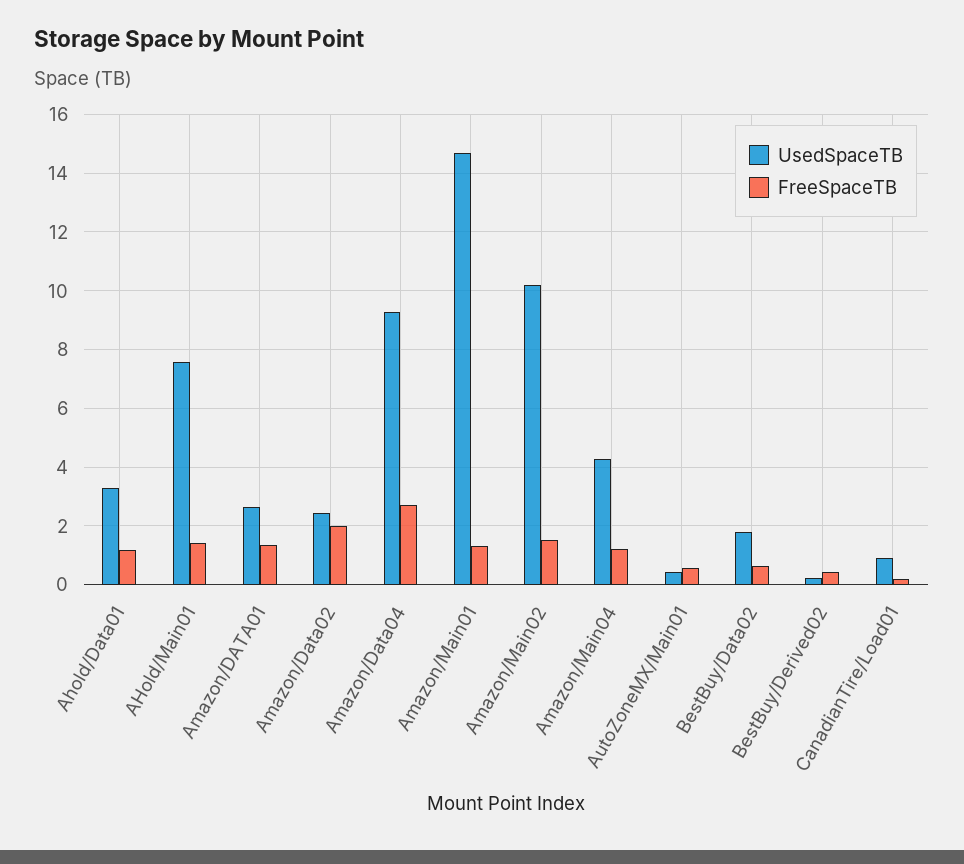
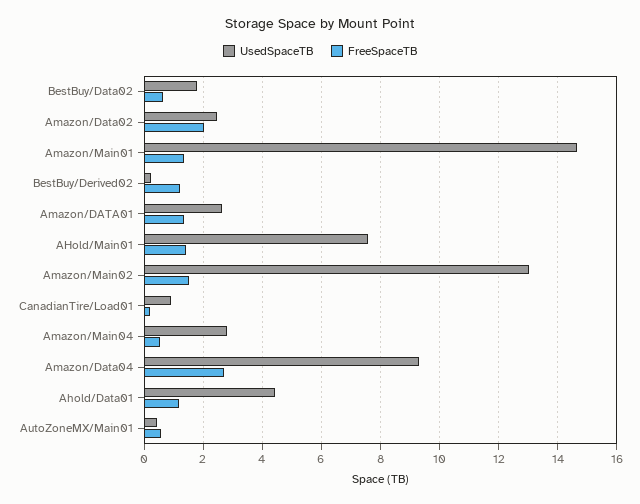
UsedSpaceTB, Ahold/Data01: 3.25 -> 4.5
UsedSpaceTB, Amazon/Main02: 10.25 -> 13
UsedSpaceTB, Amazon/Main04: 4.25 -> 2.75
FreeSpaceTB, Amazon/Main04: 1.25 -> 0.5
FreeSpaceTB, BestBuy/Derived02: 0.5 -> 1.25

